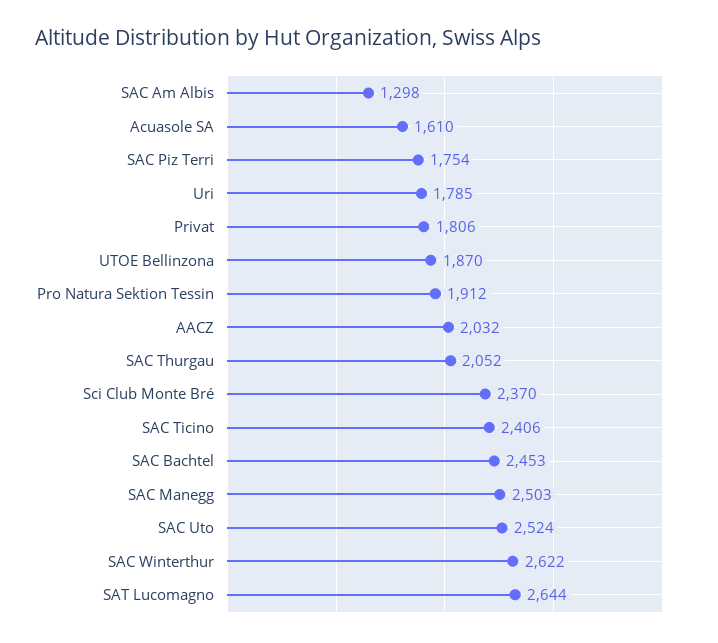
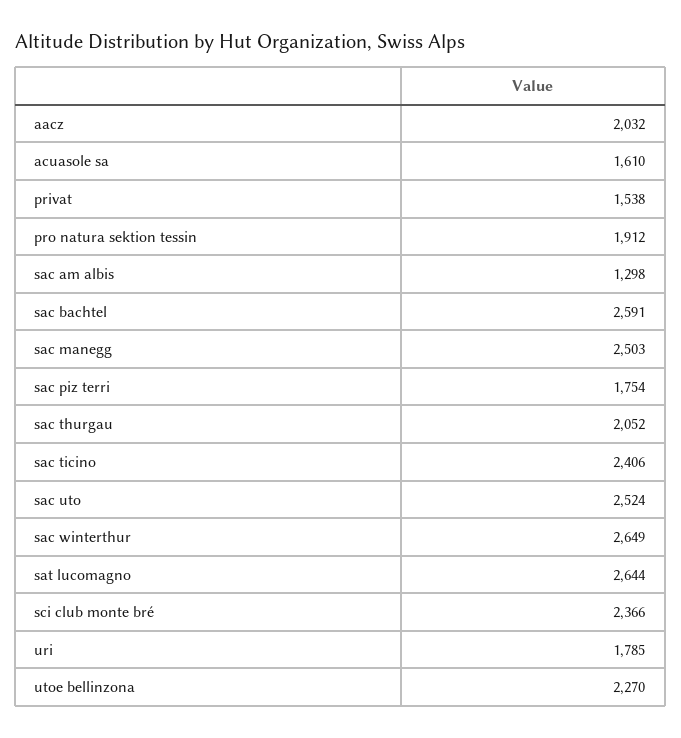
Privat: 1806 -> 1538
UTOE Bellinzona: 1870 -> 2270
Sci Club Monte Bré: 2370 -> 2366
SAC Bachtel: 2453 -> 2591
SAC Winterthur: 2622 -> 2649

